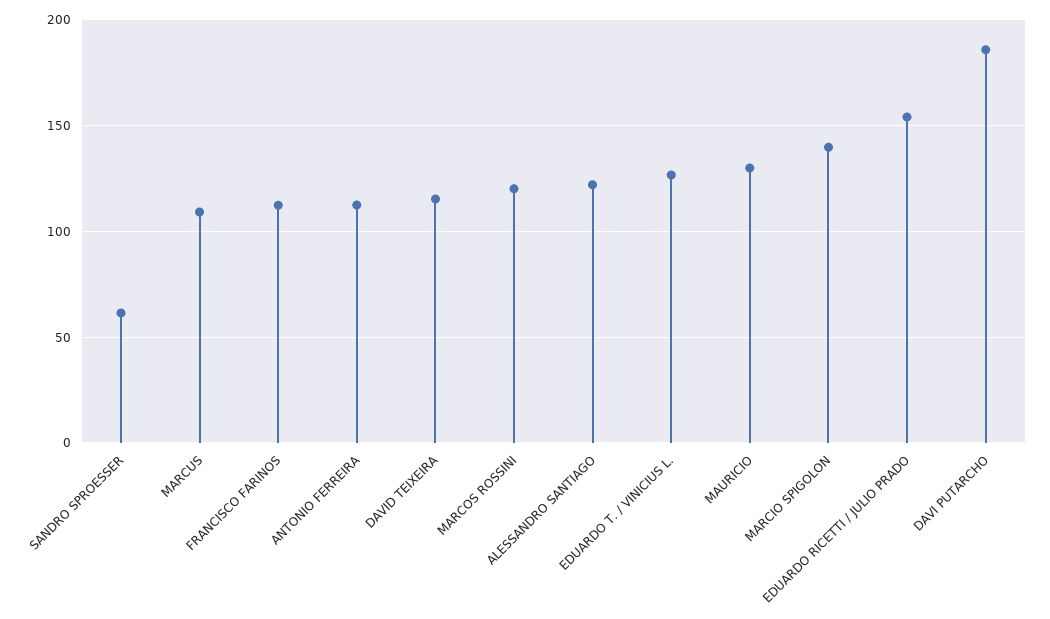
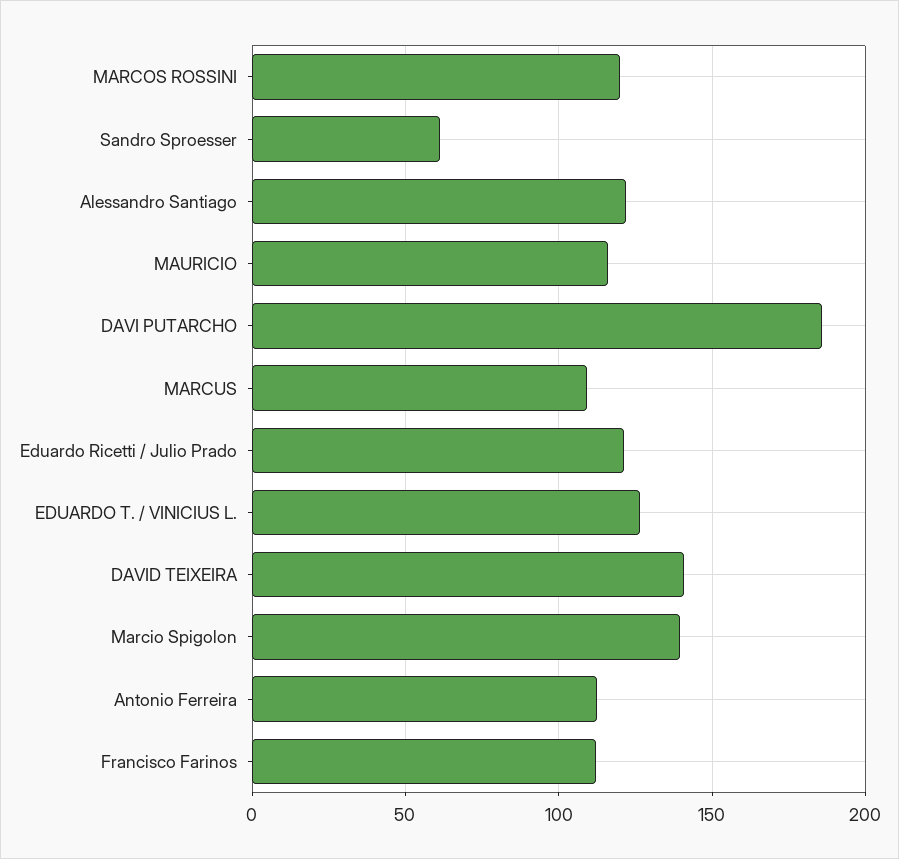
DAVID TEIXEIRA: 115 -> 140
MAURICIO: 130 -> 115
EDUARDO RICETTI / JULIO PRADO: 155 -> 120

